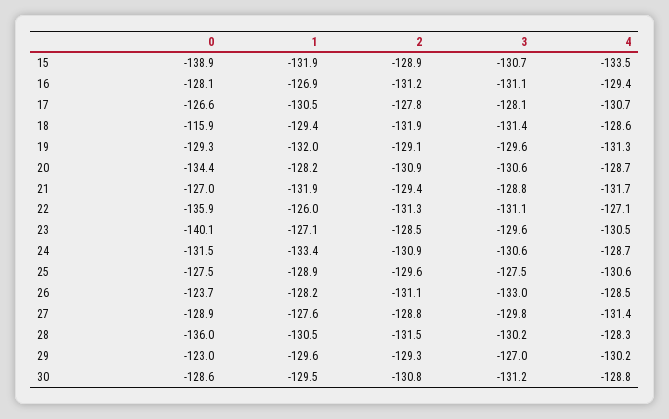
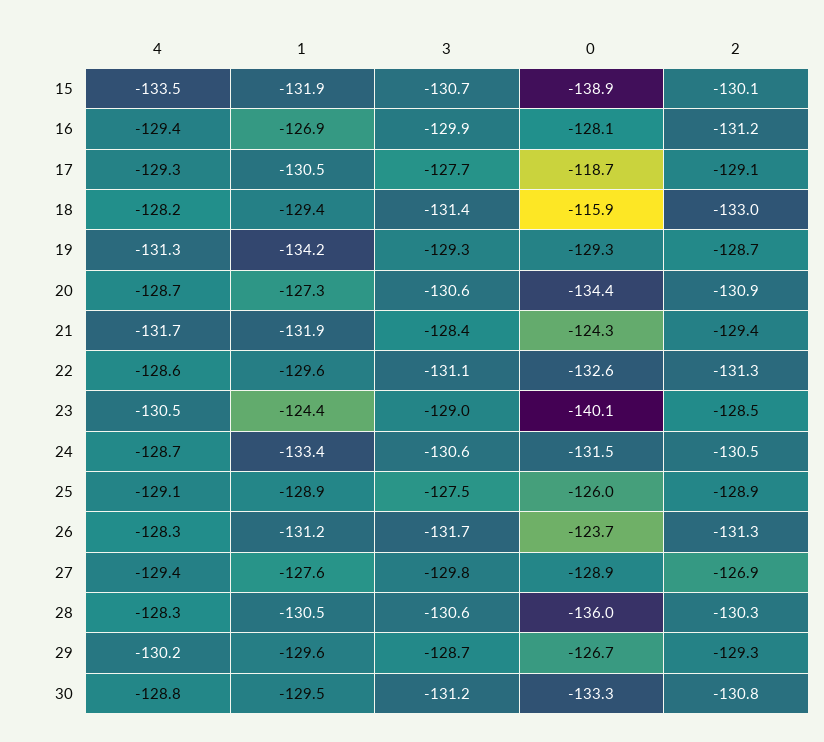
2, 15: -128.9 -> -130.1
3, 16: -131.1 -> -129.9
0, 17: -126.6 -> -118.7
2, 17: -127.8 -> -129.1
3, 17: -128.1 -> -127.7
4, 17: -130.7 -> -129.3
2, 18: -131.9 -> -133
4, 18: -128.6 -> -128.2
1, 19: -132 -> -134.2
2, 19: -129.1 -> -128.7
3, 19: -129.6 -> -129.3
1, 20: -128.2 -> -127.3
0, 21: -127 -> -124.3
3, 21: -128.8 -> -128.4
0, 22: -135.9 -> -132.6
1, 22: -126 -> -129.6
4, 22: -127.1 -> -128.6
1, 23: -127.1 -> -124.4
3, 23: -129.6 -> -129
2, 24: -130.9 -> -130.5
0, 25: -127.5 -> -126
2, 25: -129.6 -> -128.9
4, 25: -130.6 -> -129.1
1, 26: -128.2 -> -131.2
2, 26: -131.1 -> -131.3
3, 26: -133 -> -131.7
4, 26: -128.5 -> -128.3
2, 27: -128.8 -> -126.9
4, 27: -131.4 -> -129.4
2, 28: -131.5 -> -130.3
3, 28: -130.2 -> -130.6
0, 29: -123 -> -126.7
3, 29: -127 -> -128.7
0, 30: -128.6 -> -133.3

